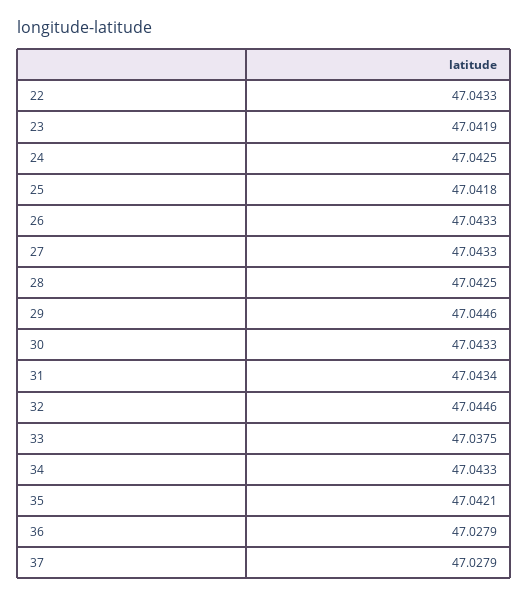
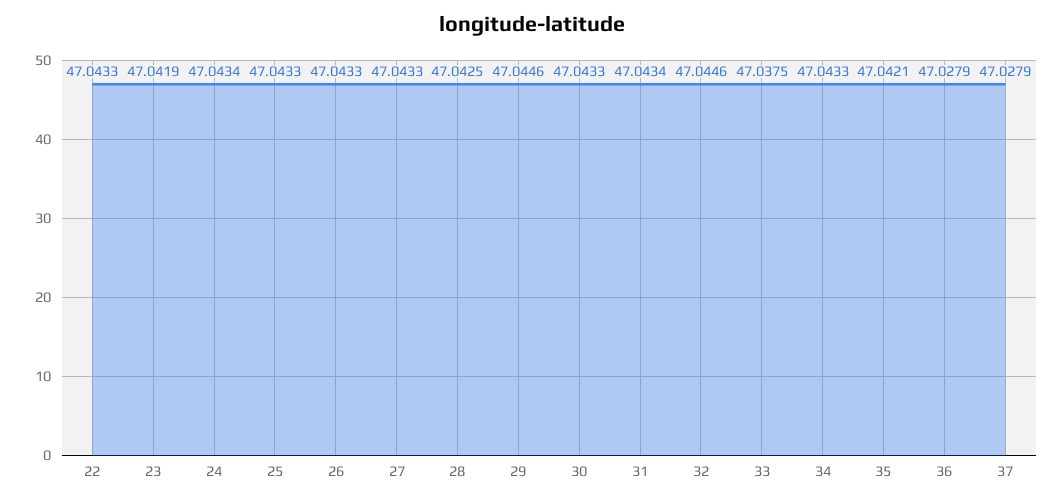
24: 47.0425 -> 47.0434
25: 47.0418 -> 47.0433

